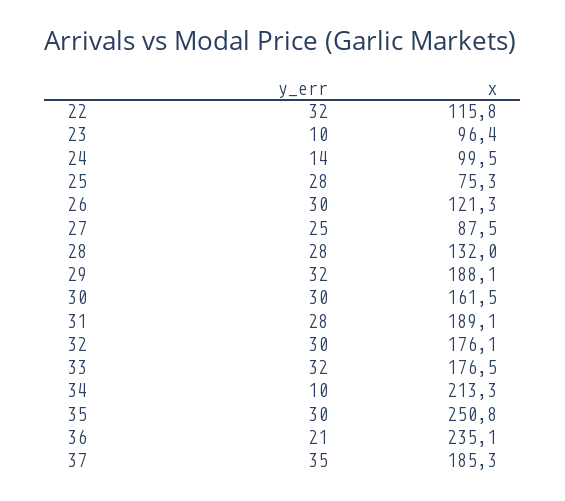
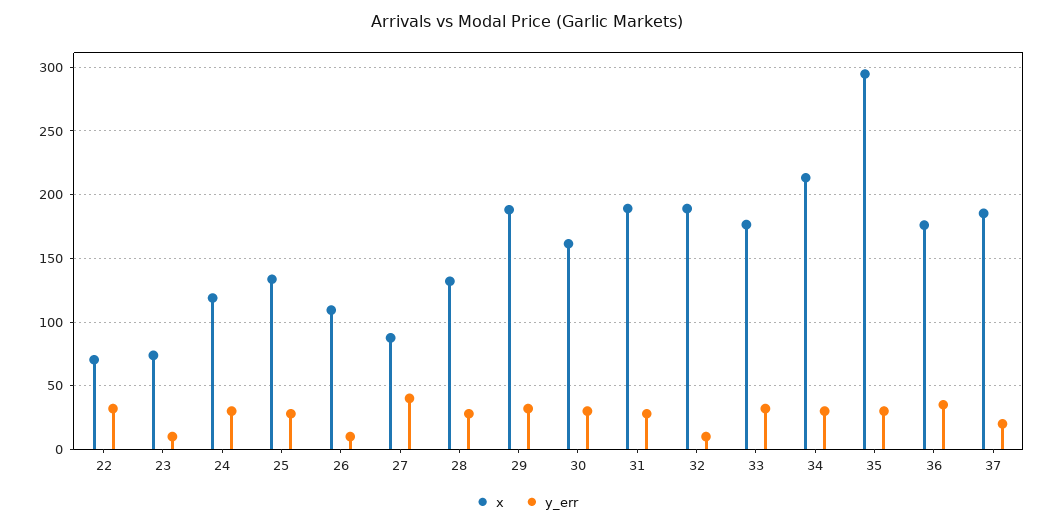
x, 22: 115.8 -> 70
x, 23: 96.4 -> 75
y_err, 24: 14 -> 30
x, 24: 99.5 -> 120
x, 25: 75.3 -> 135
y_err, 26: 30 -> 10
x, 26: 121.3 -> 110
y_err, 27: 25 -> 40
y_err, 32: 30 -> 10
x, 32: 176.1 -> 190
y_err, 34: 10 -> 30
x, 35: 250.8 -> 295
y_err, 36: 21 -> 35
x, 36: 235.1 -> 175
y_err, 37: 35 -> 20

